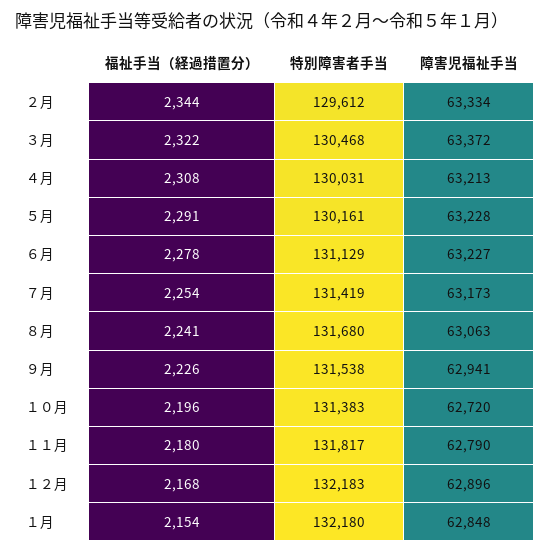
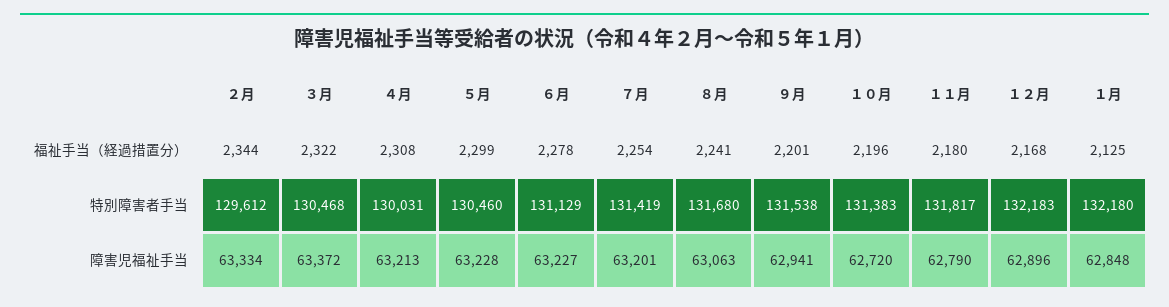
福祉手当（経過措置分）, ５月: 2291 -> 2299
特別障害者手当, ５月: 130161 -> 130460
障害児福祉手当, ７月: 63173 -> 63201
福祉手当（経過措置分）, ９月: 2226 -> 2201
福祉手当（経過措置分）, １月: 2154 -> 2125

